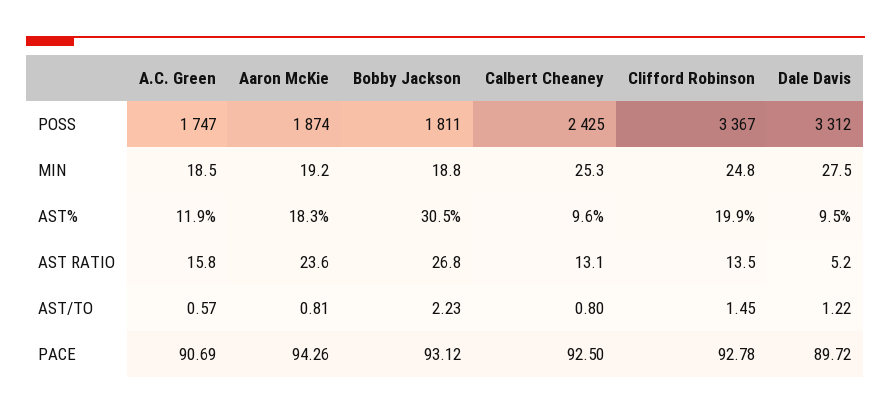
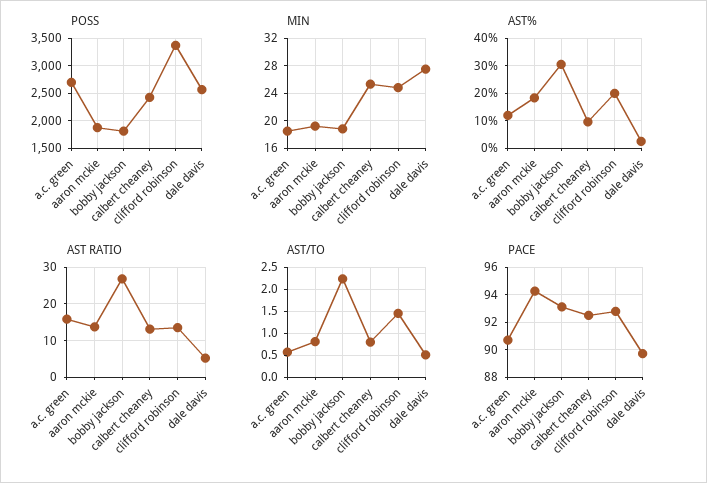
POSS, A.C. Green: 1747 -> 2750
POSS, Dale Davis: 3312 -> 2500
AST%, Dale Davis: 9.5 -> 2.5
AST RATIO, Aaron McKie: 23.6 -> 14
AST/TO, Dale Davis: 1.22 -> 0.5

